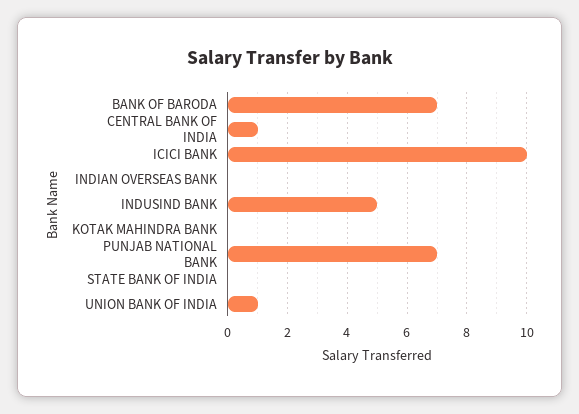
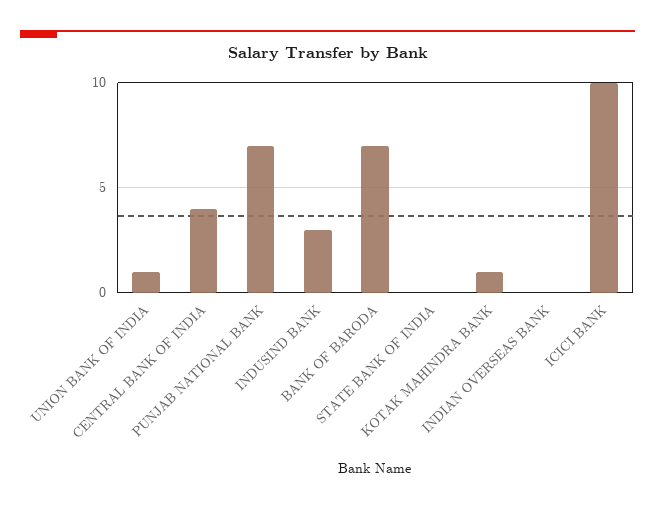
CENTRAL BANK OF INDIA: 1 -> 4
INDUSIND BANK: 5 -> 3
KOTAK MAHINDRA BANK: 0 -> 1

